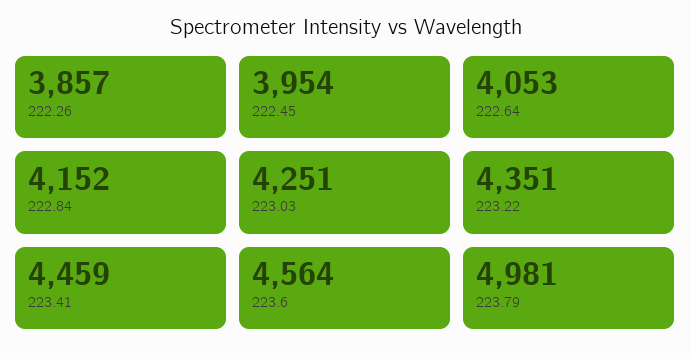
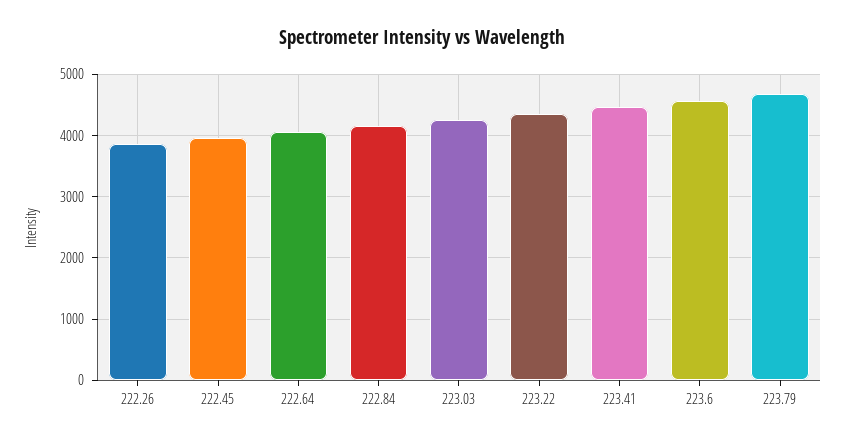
223.79: 4981 -> 4700

